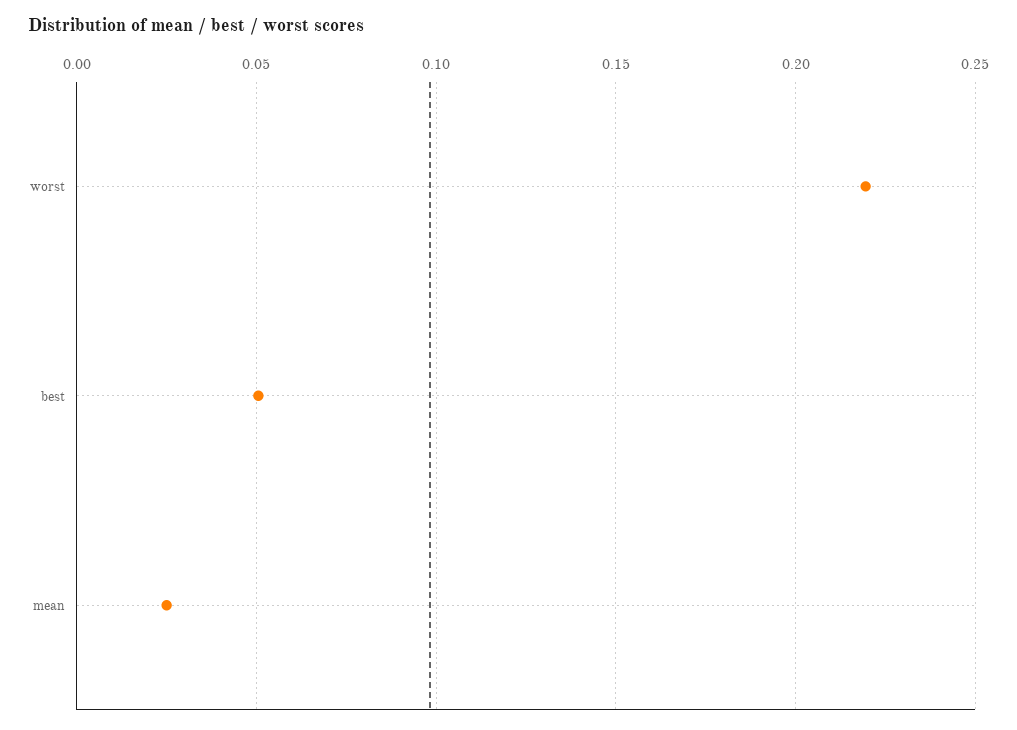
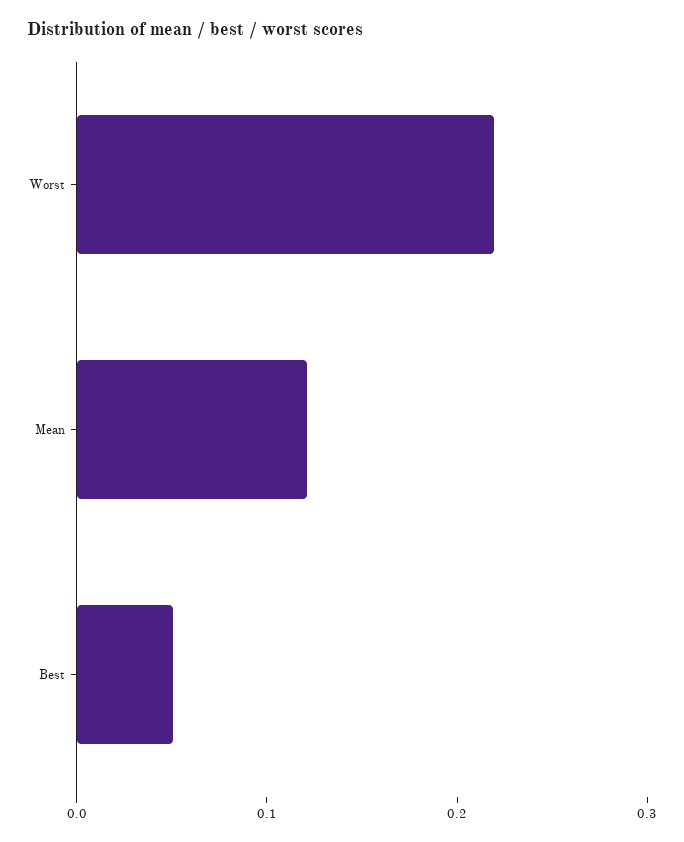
mean: 0.025 -> 0.12

